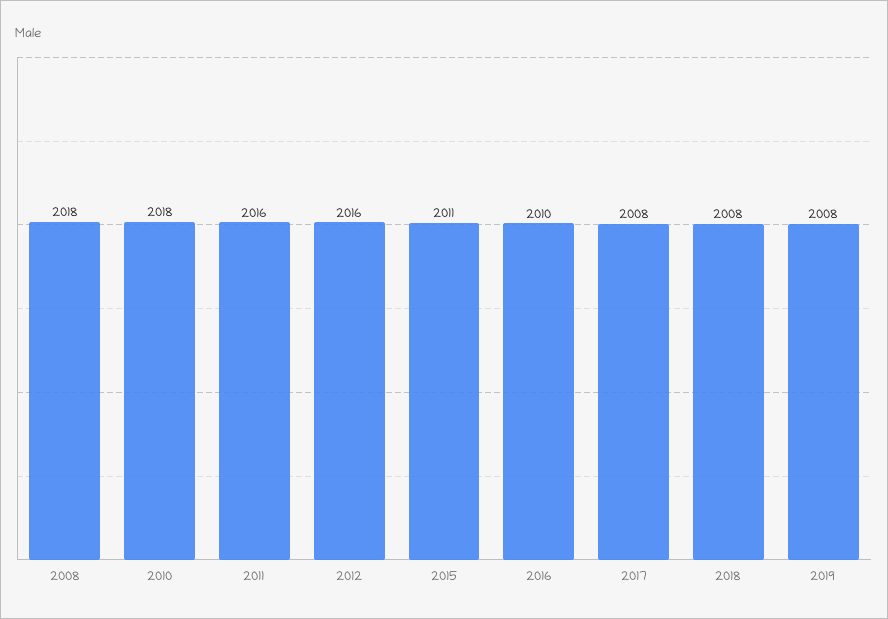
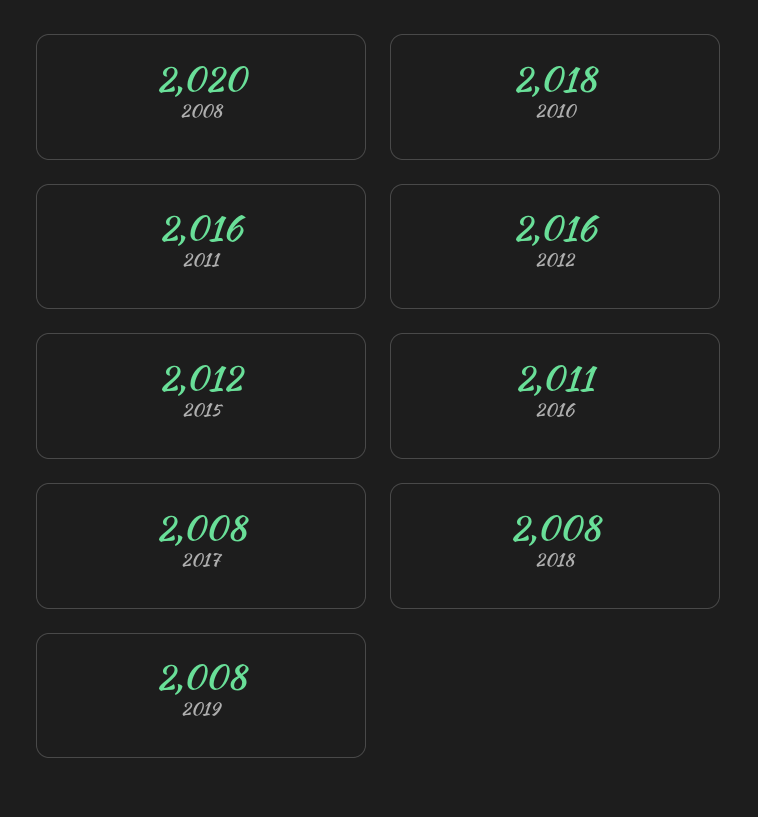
2008: 2018 -> 2020
2015: 2011 -> 2012
2016: 2010 -> 2011

